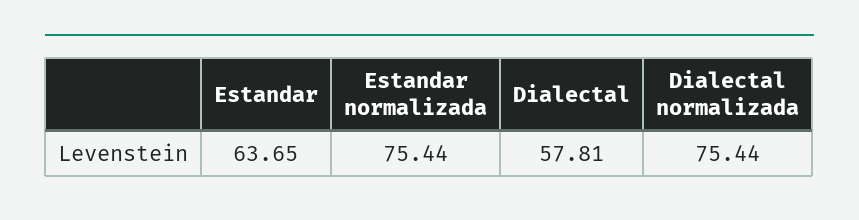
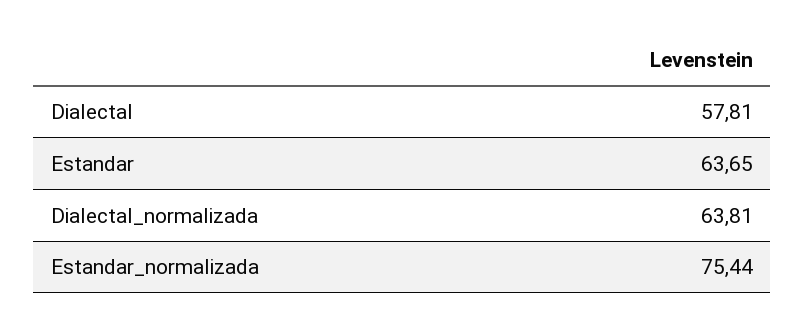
Dialectal normalizada: 75.44 -> 63.81

